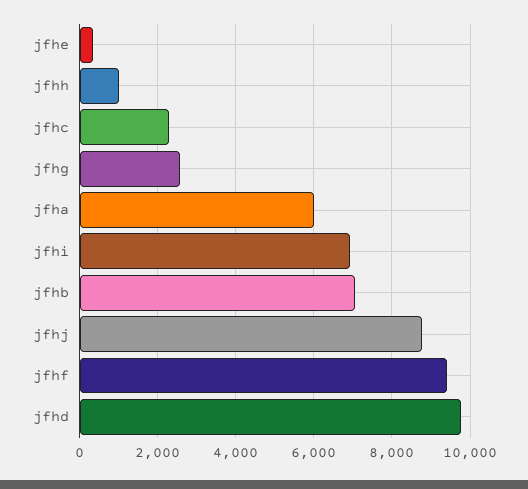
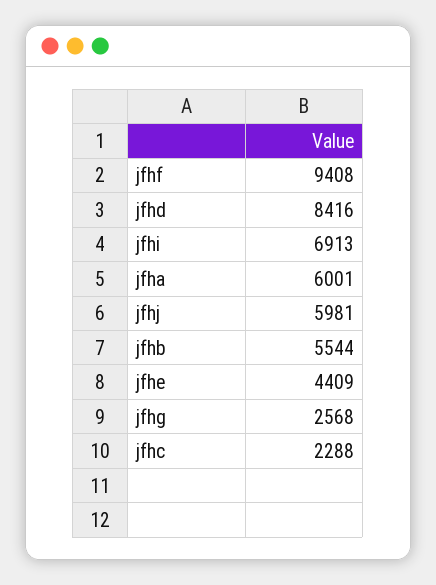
jfhe: 400 -> 4409
jfhh: 1000 -> none
jfhb: 7000 -> 5544
jfhj: 8800 -> 5981
jfhd: 9800 -> 8416

